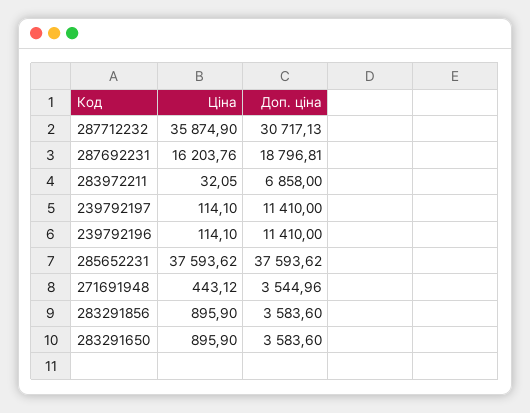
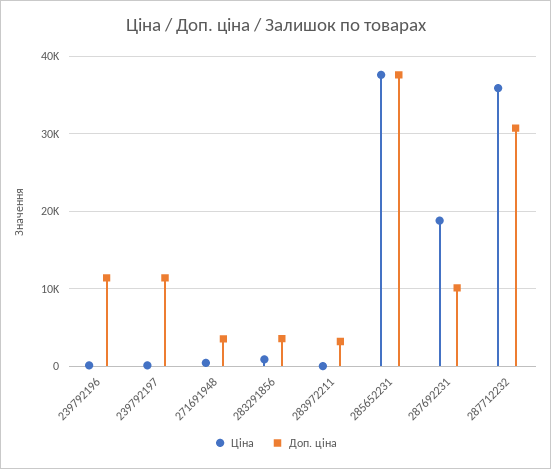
Ціна, 287692231: 16203.76 -> 19000
Доп. ціна, 287692231: 18796.81 -> 10000
Доп. ціна, 283972211: 6858 -> 3000
Ціна, 283291650: 895.9 -> none
Доп. ціна, 283291650: 3583.6 -> none

